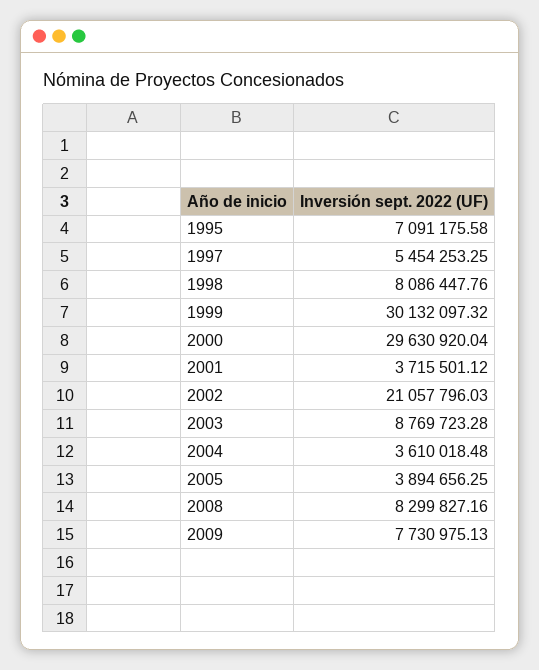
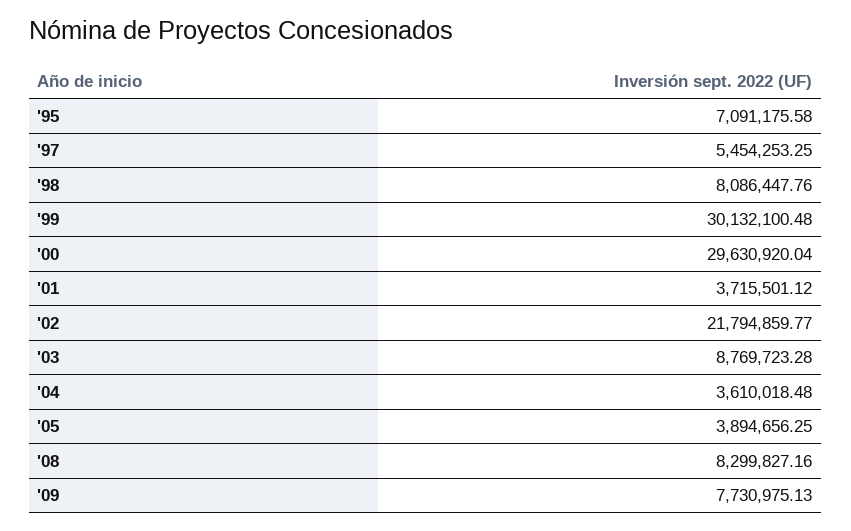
1999: 30132097.32 -> 30132100.48
2002: 21057796.03 -> 21794859.77

